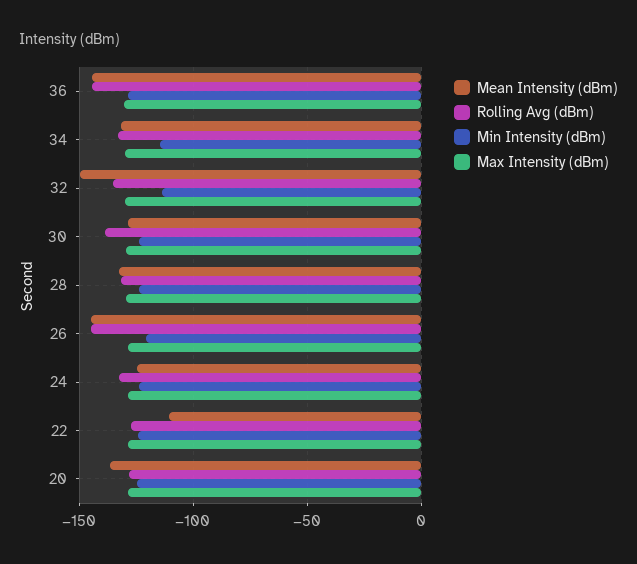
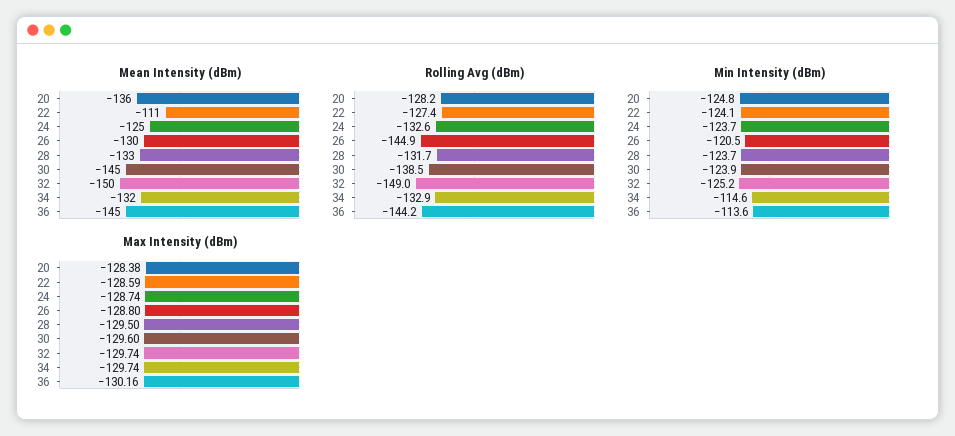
Min Intensity (dBm), 36: -130 -> -113.6
Rolling Avg (dBm), 32: -135 -> -149
Min Intensity (dBm), 32: -115 -> -125.2
Mean Intensity (dBm), 30: -130 -> -145
Mean Intensity (dBm), 26: -145 -> -130

